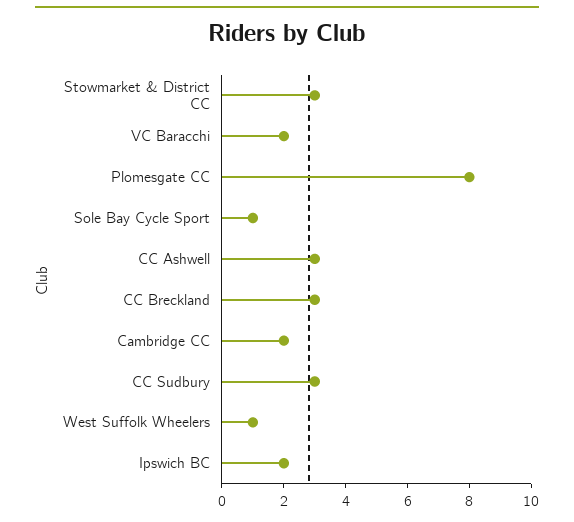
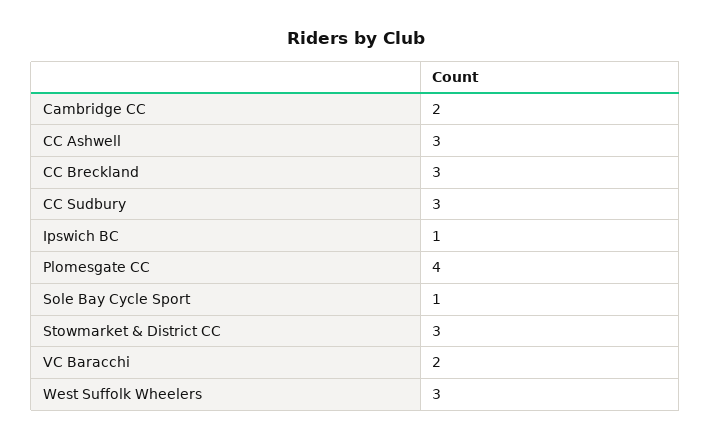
Plomesgate CC: 8 -> 4
West Suffolk Wheelers: 1 -> 3
Ipswich BC: 2 -> 1

